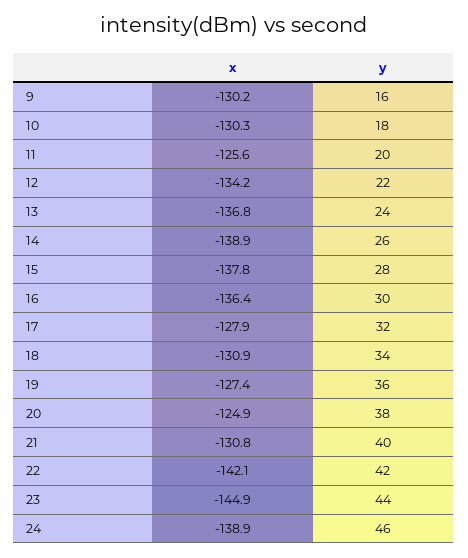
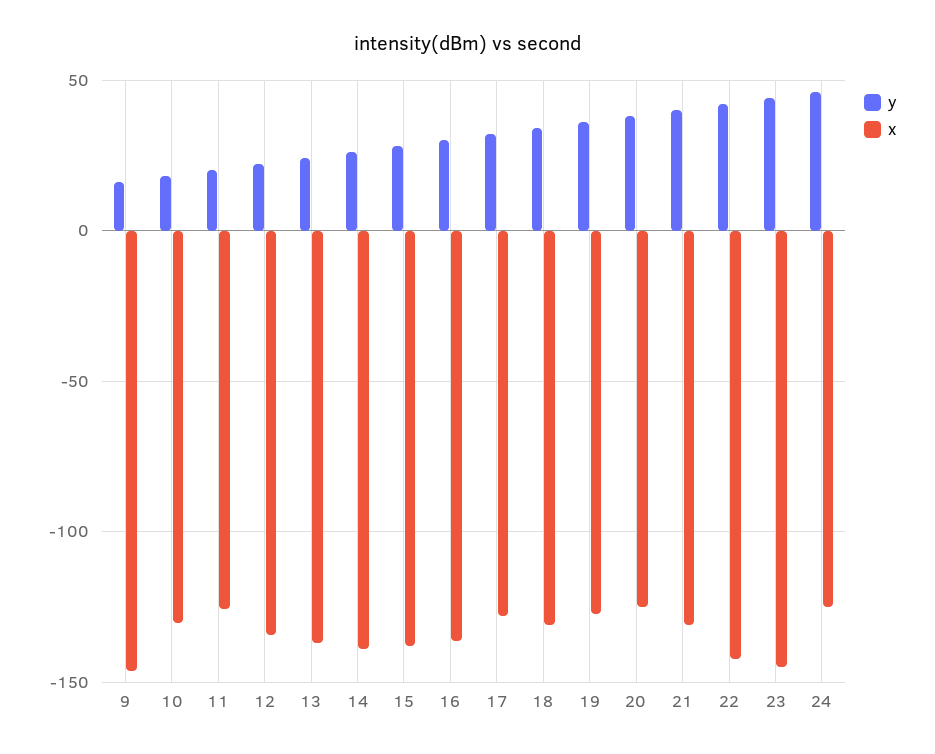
x, 9: -130.2 -> -145
x, 24: -138.9 -> -125

